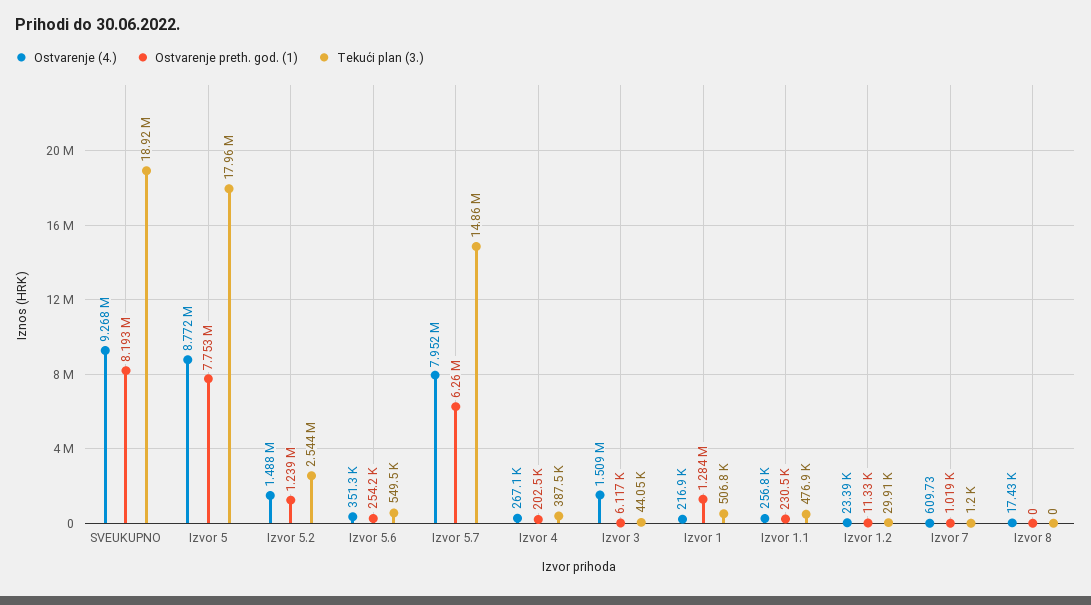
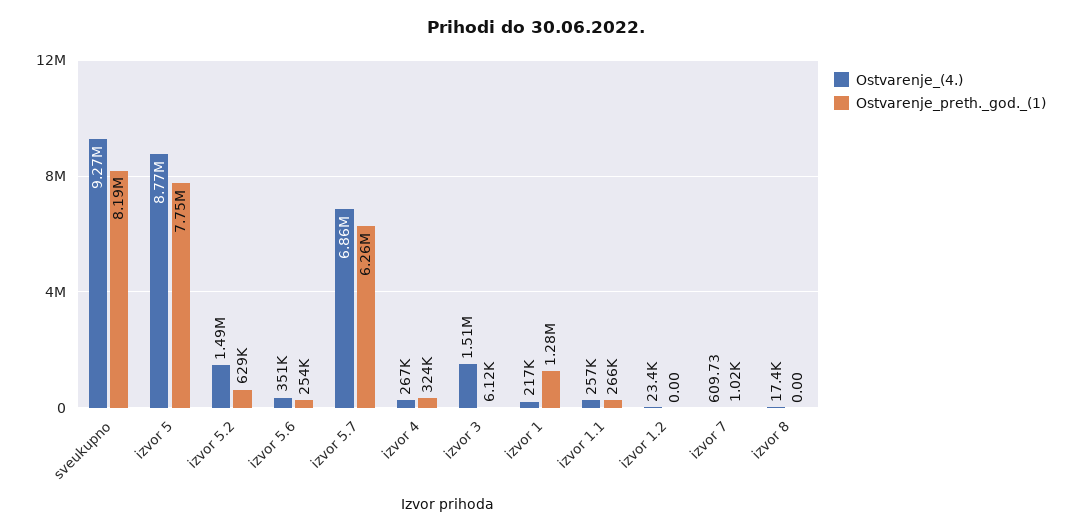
Tekući plan (3.), SVEUKUPNO: 18920000 -> none
Tekući plan (3.), Izvor 5: 17960000 -> none
Ostvarenje preth. god. (1), Izvor 5.2: 1239000 -> 629000
Tekući plan (3.), Izvor 5.2: 2544000 -> none
Tekući plan (3.), Izvor 5.6: 549500 -> none
Ostvarenje (4.), Izvor 5.7: 7952000 -> 6860000
Tekući plan (3.), Izvor 5.7: 14860000 -> none
Ostvarenje preth. god. (1), Izvor 4: 202500 -> 324000
Tekući plan (3.), Izvor 4: 387500 -> none
Tekući plan (3.), Izvor 3: 44050 -> none
Tekući plan (3.), Izvor 1: 506800 -> none
Ostvarenje preth. god. (1), Izvor 1.1: 230500 -> 266000
Tekući plan (3.), Izvor 1.1: 476900 -> none
Ostvarenje preth. god. (1), Izvor 1.2: 11330 -> 0
Tekući plan (3.), Izvor 1.2: 29910 -> none
Tekući plan (3.), Izvor 7: 1200 -> none
Tekući plan (3.), Izvor 8: 0 -> none

